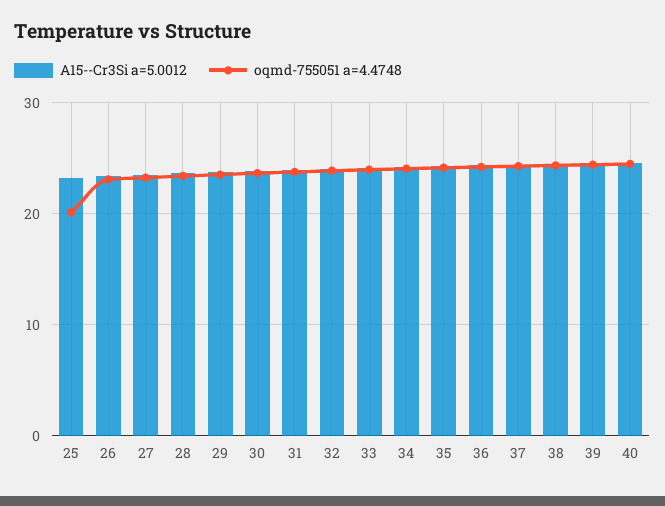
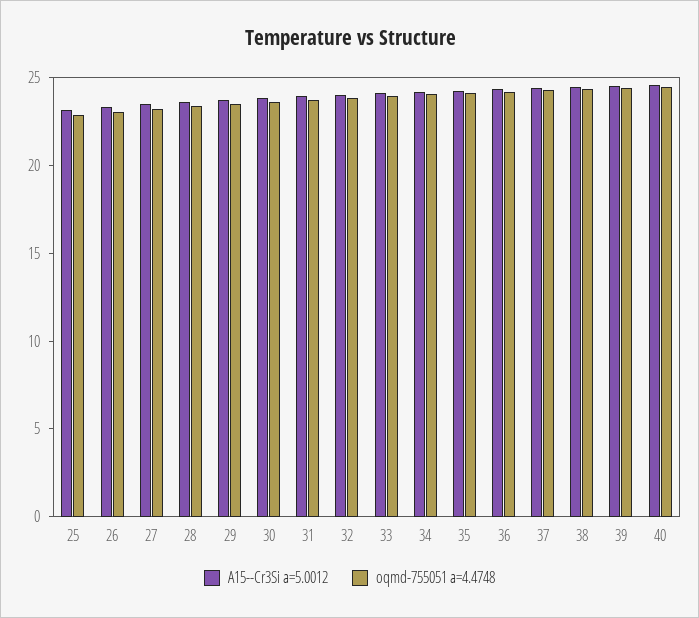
oqmd-755051 a=4.4748, 25: 20 -> 23

